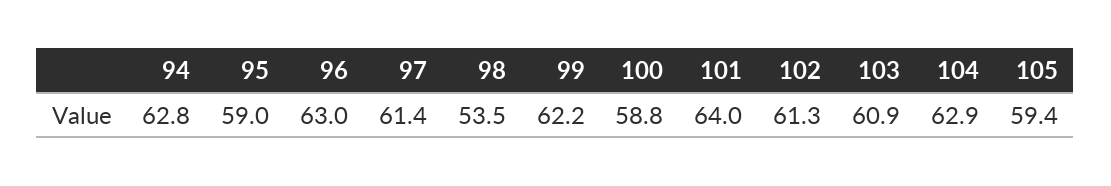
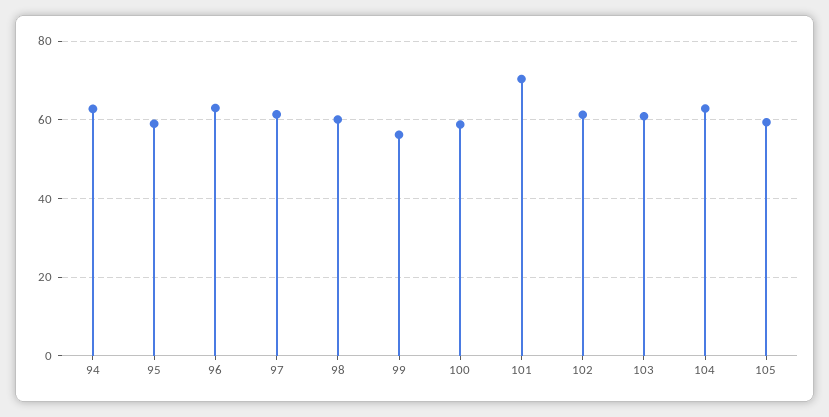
98: 53.5 -> 60
99: 62.2 -> 56
101: 64 -> 70

